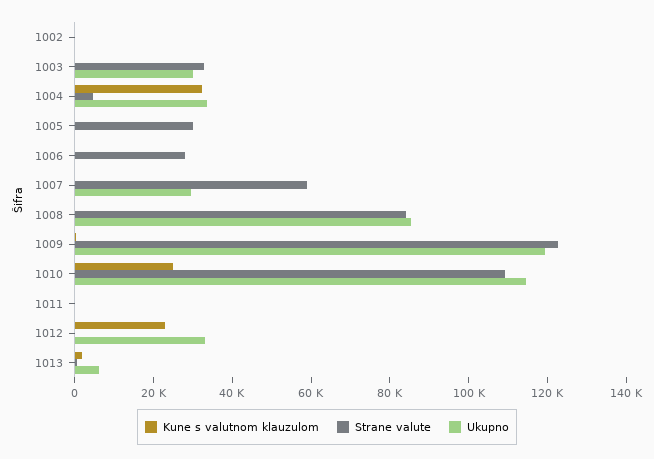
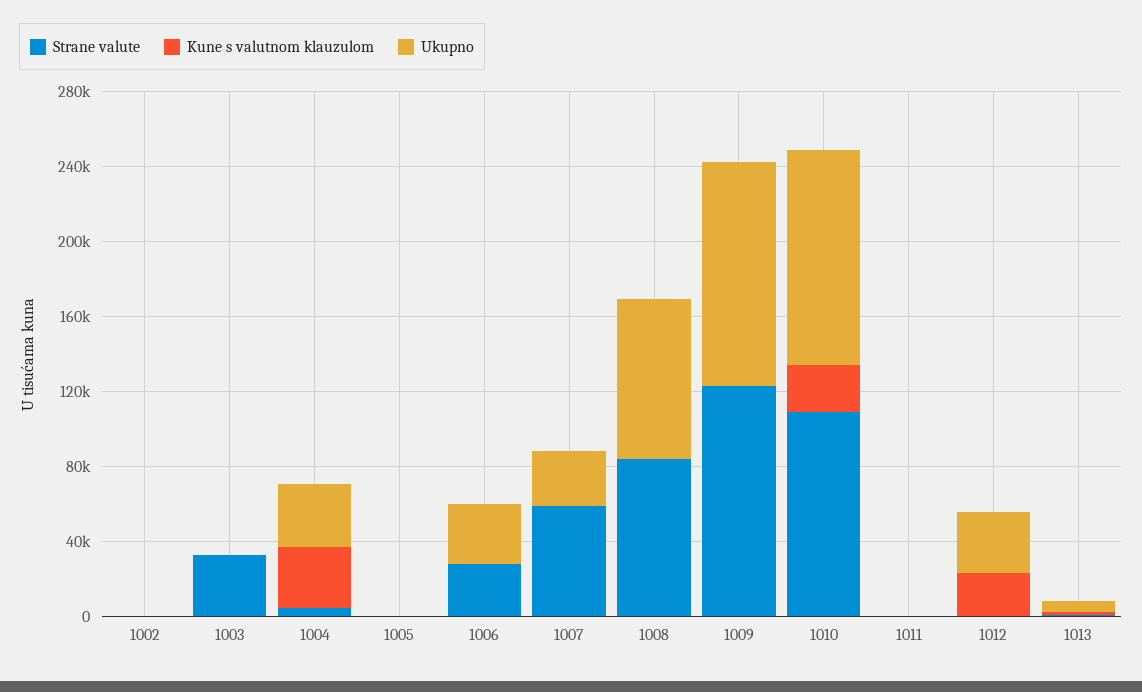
Ukupno, 1003: 30000 -> 0
Strane valute, 1005: 30000 -> 0
Ukupno, 1006: 0 -> 30000

